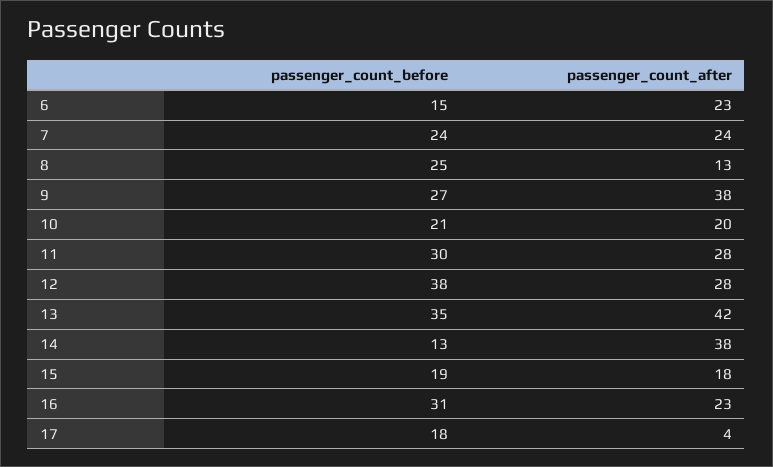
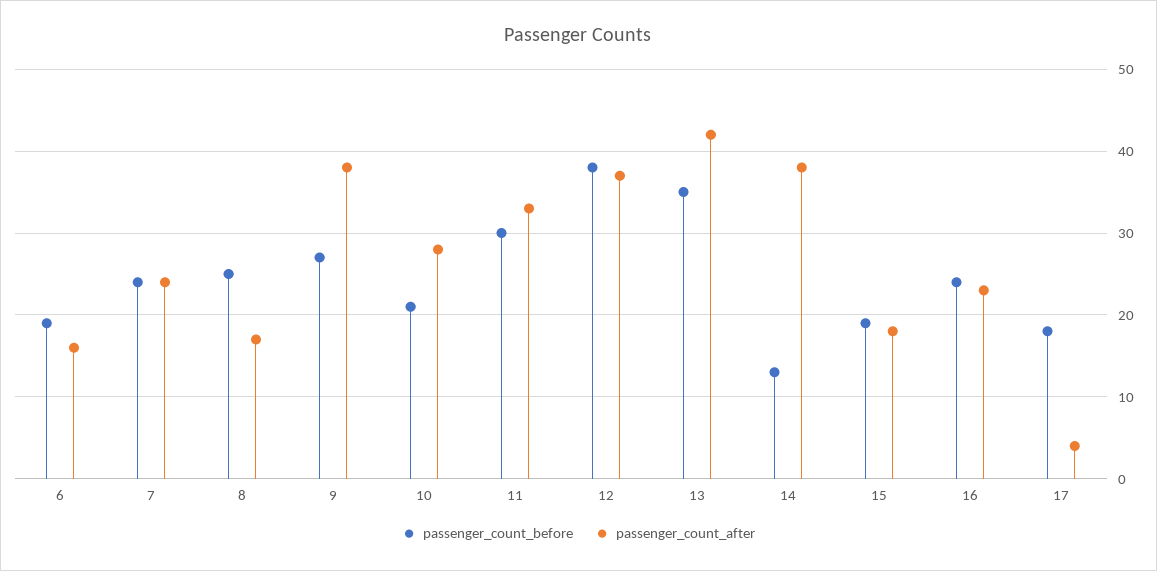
passenger_count_before, 6: 15 -> 19
passenger_count_after, 6: 23 -> 16
passenger_count_after, 8: 13 -> 17
passenger_count_after, 10: 20 -> 28
passenger_count_after, 11: 28 -> 33
passenger_count_after, 12: 28 -> 37
passenger_count_before, 16: 31 -> 24

